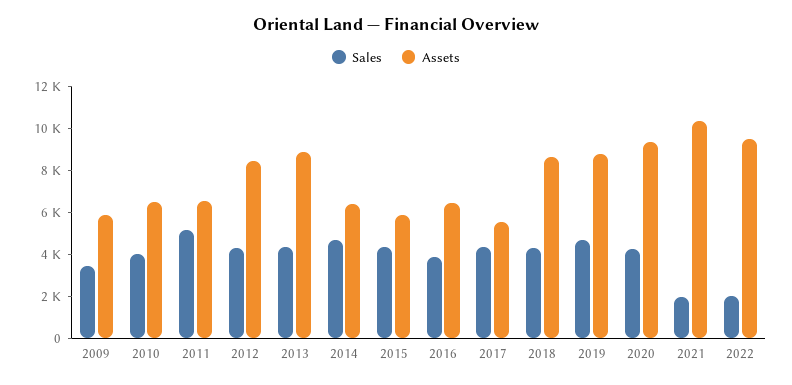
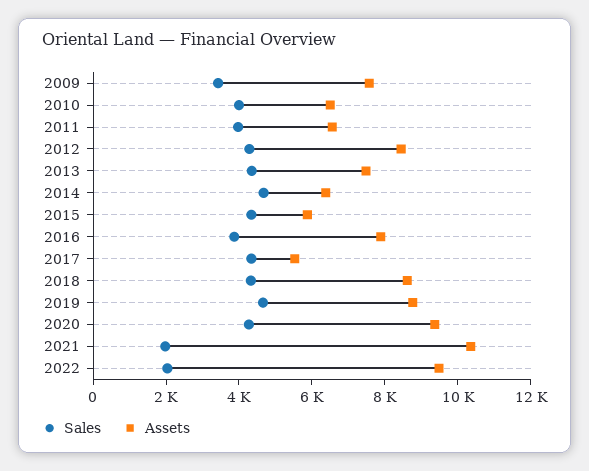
Assets, 2009: 6000 -> 7500
Sales, 2011: 5000 -> 4000
Assets, 2013: 9000 -> 7500
Assets, 2016: 6500 -> 8000

